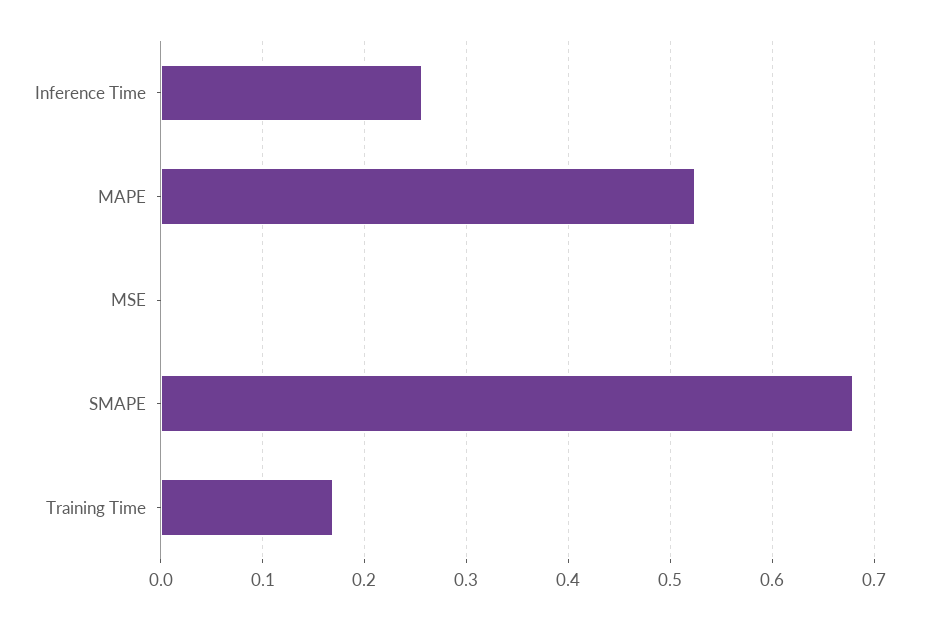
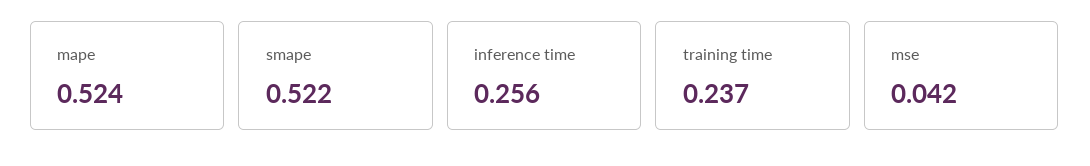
MSE: 0 -> 0.042
SMAPE: 0.68 -> 0.522
Training Time: 0.17 -> 0.237

